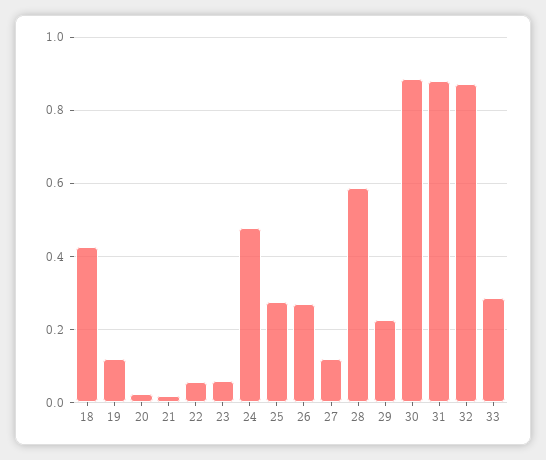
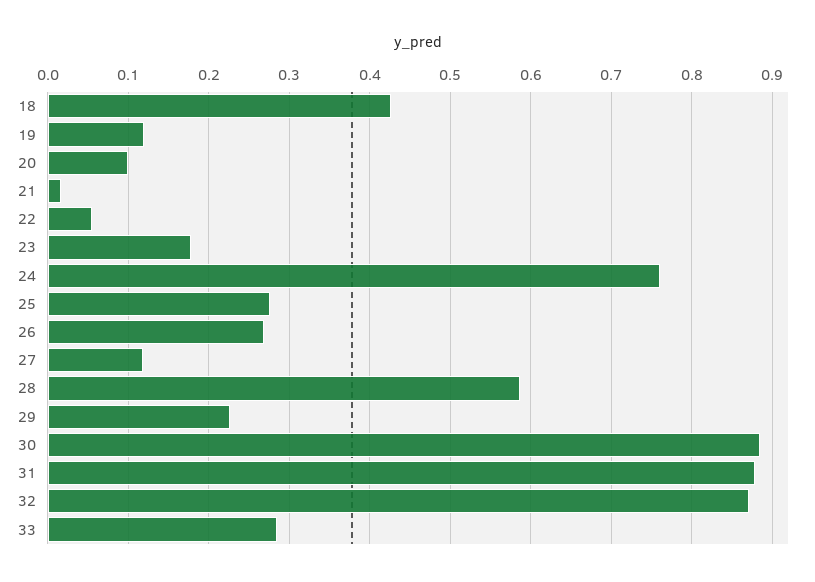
20: 0.02 -> 0.1
23: 0.06 -> 0.18
24: 0.48 -> 0.76

